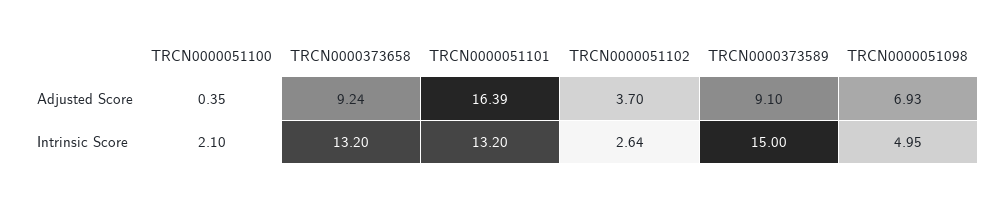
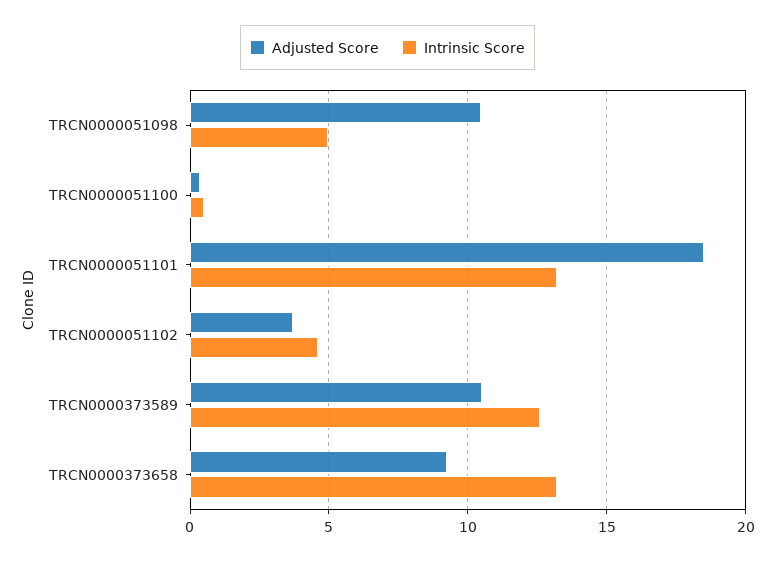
Adjusted Score, TRCN0000051101: 16.39 -> 18.5
Adjusted Score, TRCN0000373589: 9.1 -> 10.5
Adjusted Score, TRCN0000051098: 6.93 -> 10.5
Intrinsic Score, TRCN0000051100: 2.1 -> 0.5
Intrinsic Score, TRCN0000051102: 2.64 -> 4.5
Intrinsic Score, TRCN0000373589: 15 -> 12.5

